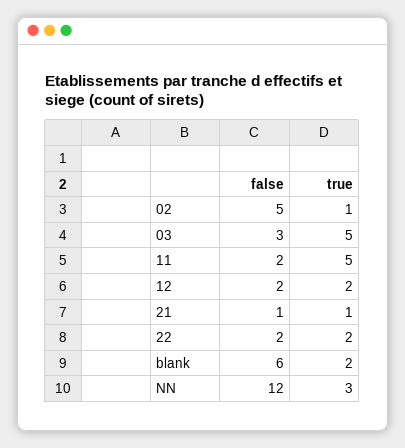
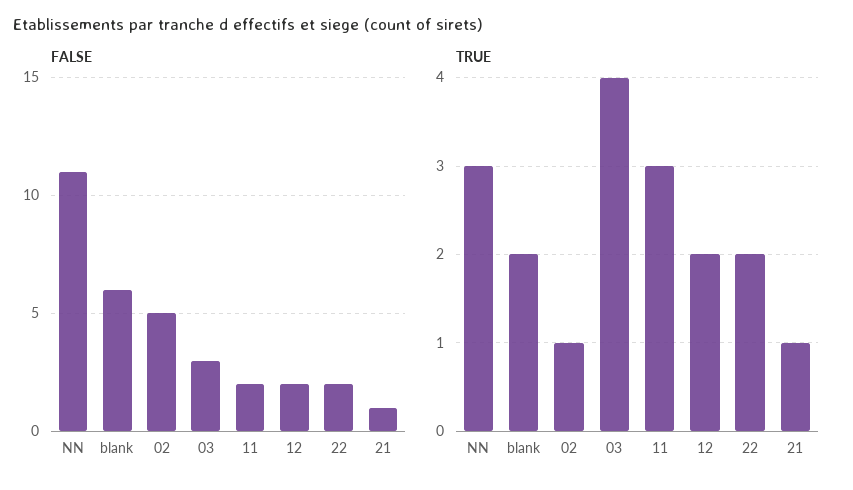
true, 03: 5 -> 4
true, 11: 5 -> 3
false, NN: 12 -> 11

